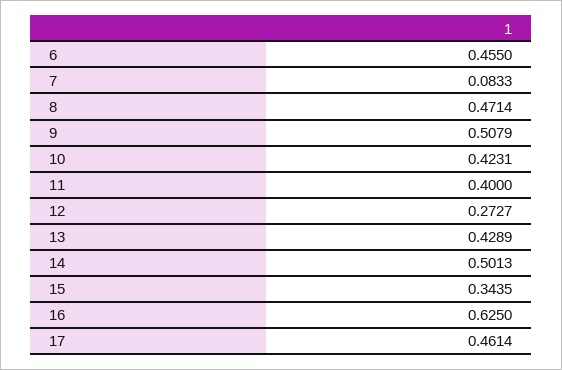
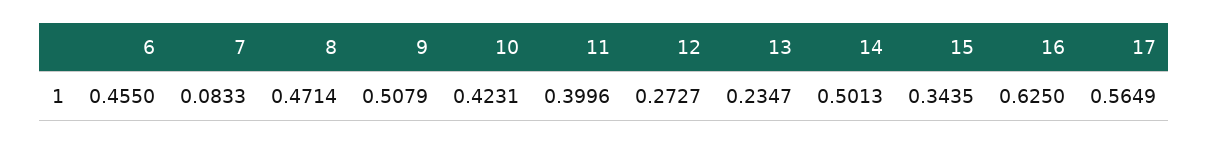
11: 0.4 -> 0.3996
13: 0.4289 -> 0.2347
17: 0.4614 -> 0.5649

